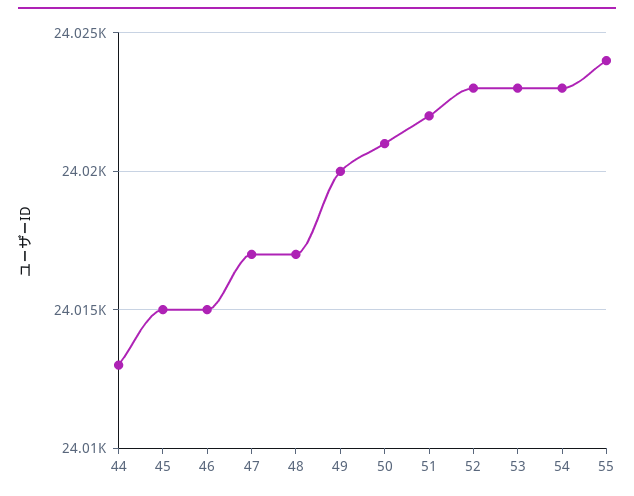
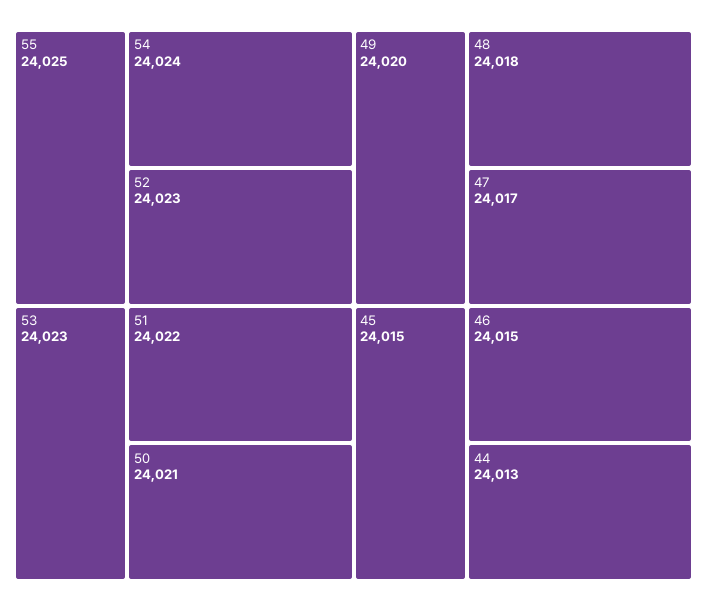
48: 24017 -> 24018
54: 24023 -> 24024
55: 24024 -> 24025

